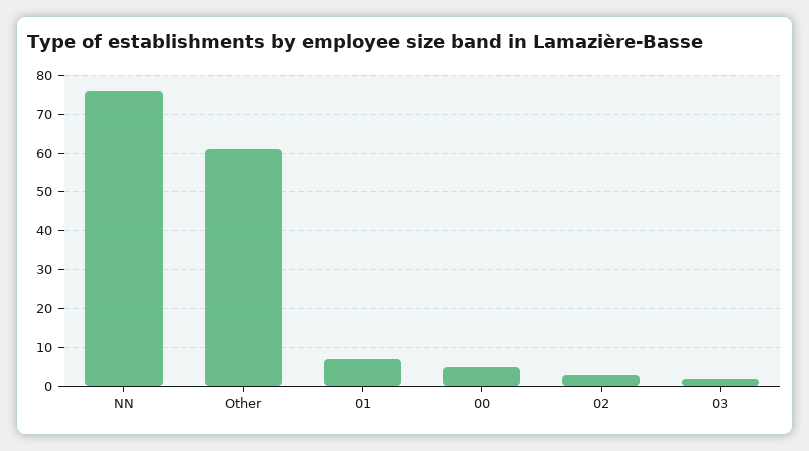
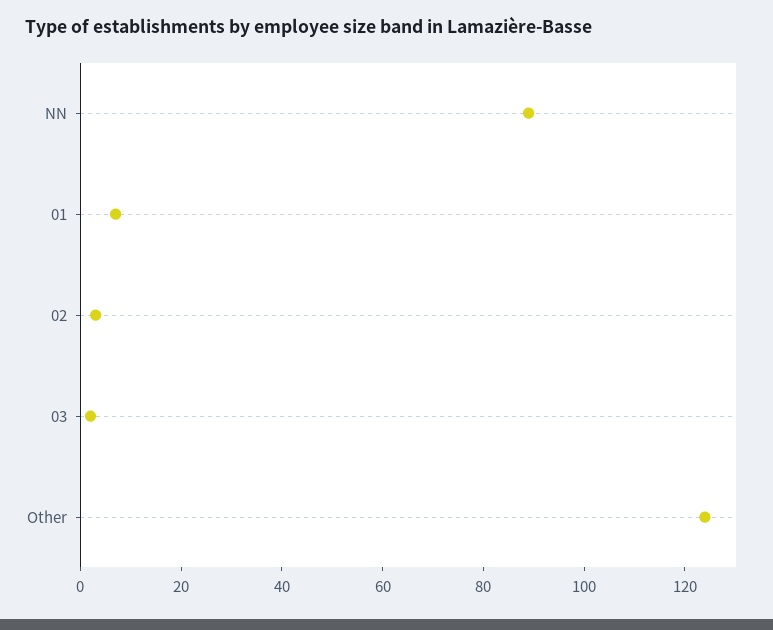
NN: 75 -> 90
Other: 60 -> 125
00: 5 -> none

